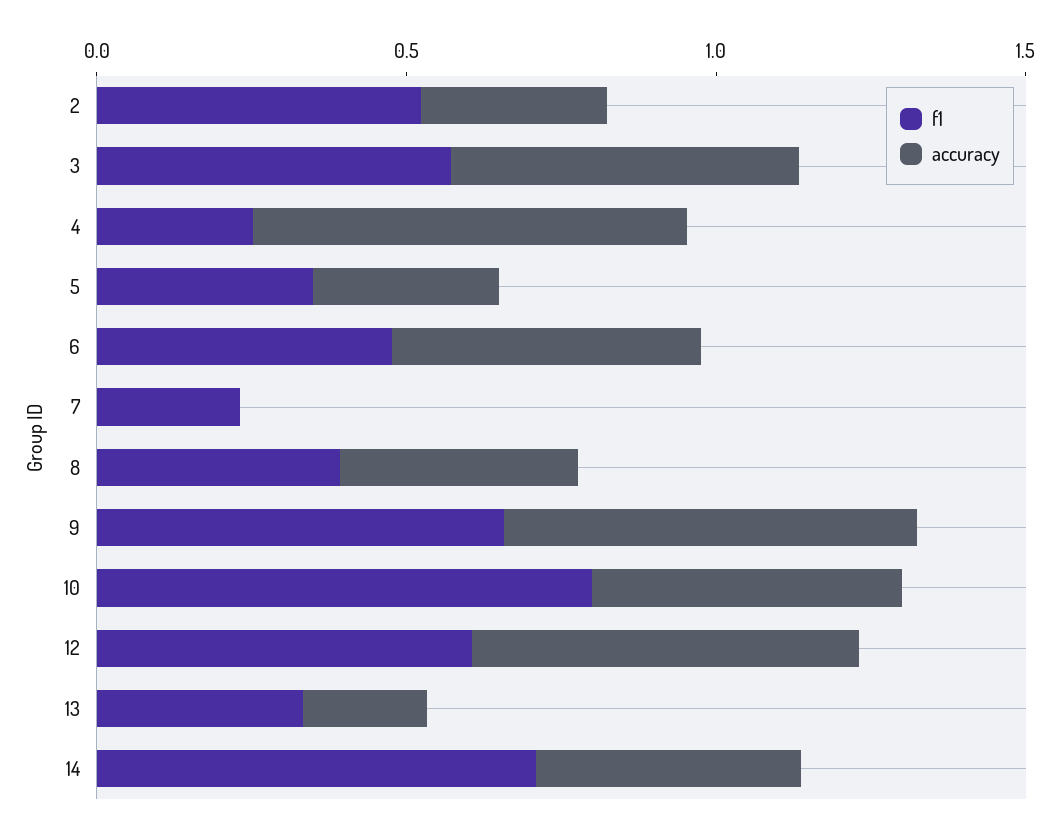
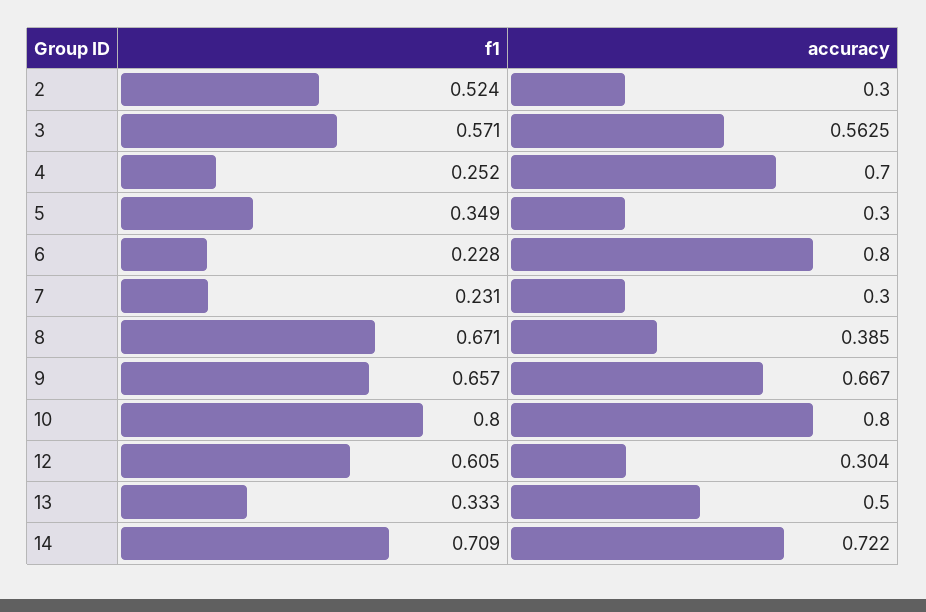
f1, 6: 0.5 -> 0.228
accuracy, 6: 0.5 -> 0.8
accuracy, 7: 0 -> 0.3
f1, 8: 0.4 -> 0.671
accuracy, 10: 0.5 -> 0.8
accuracy, 12: 0.6 -> 0.304
accuracy, 13: 0.2 -> 0.5
accuracy, 14: 0.4 -> 0.722

